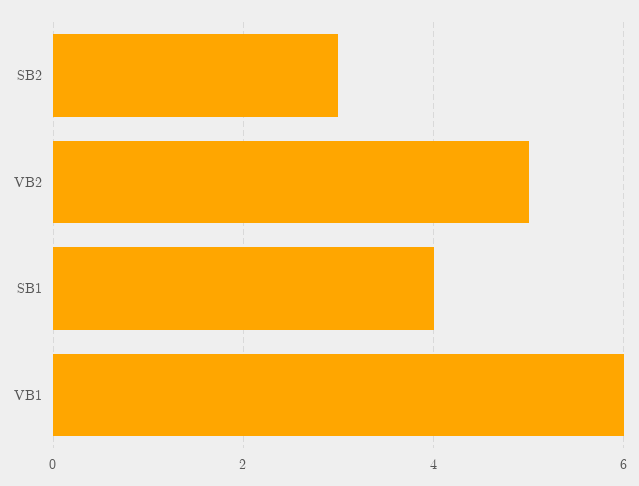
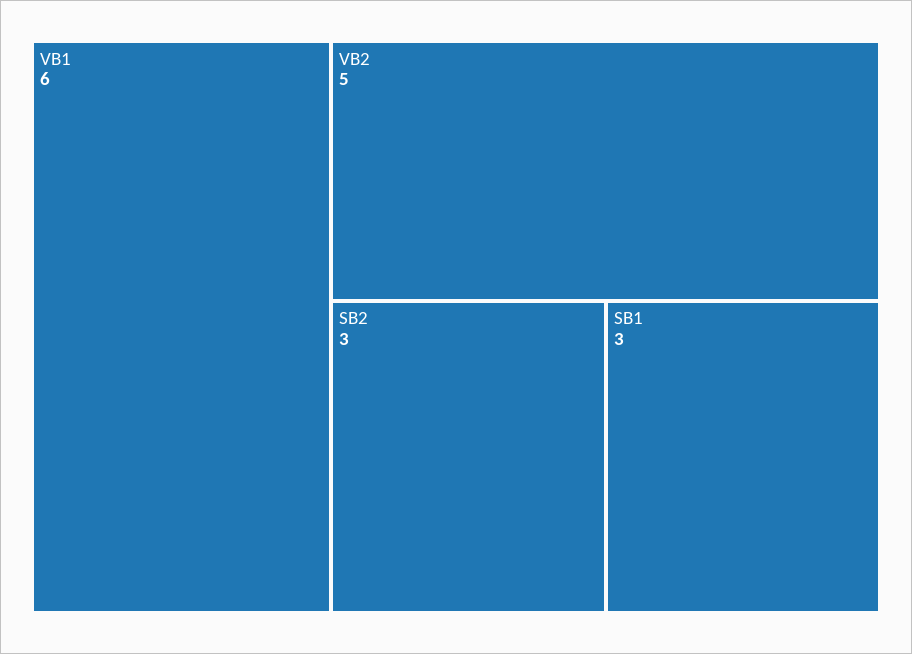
SB1: 4 -> 3

